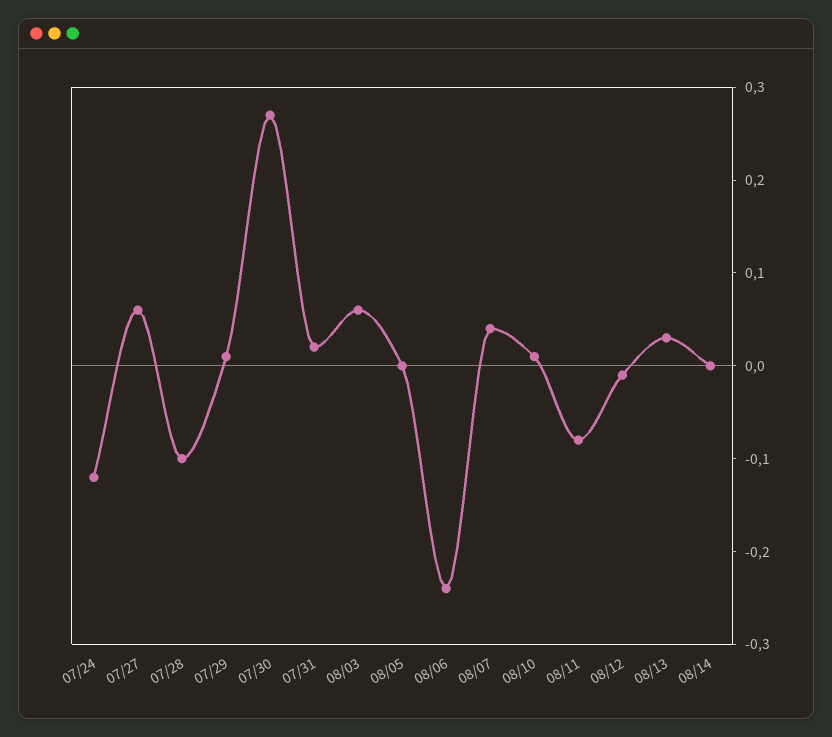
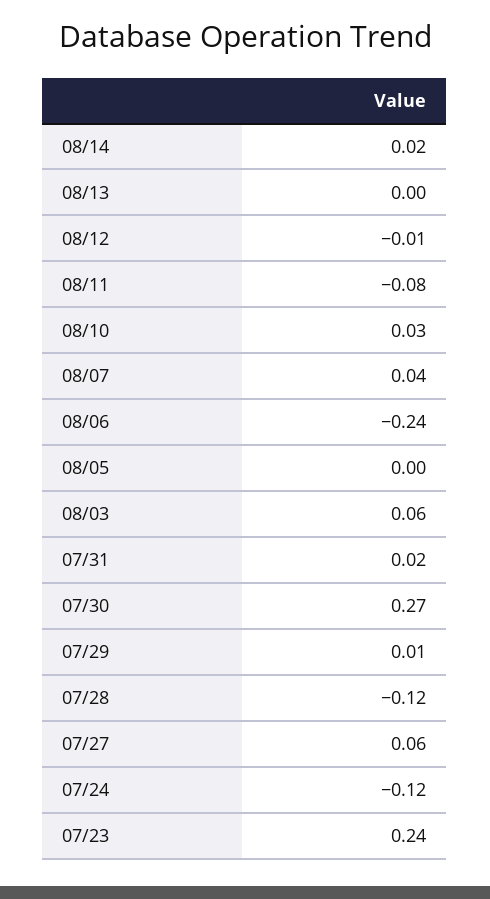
07/28: -0.1 -> -0.12
08/10: 0.01 -> 0.03
08/13: 0.03 -> 0
08/14: 0 -> 0.02
07/23: none -> 0.24

